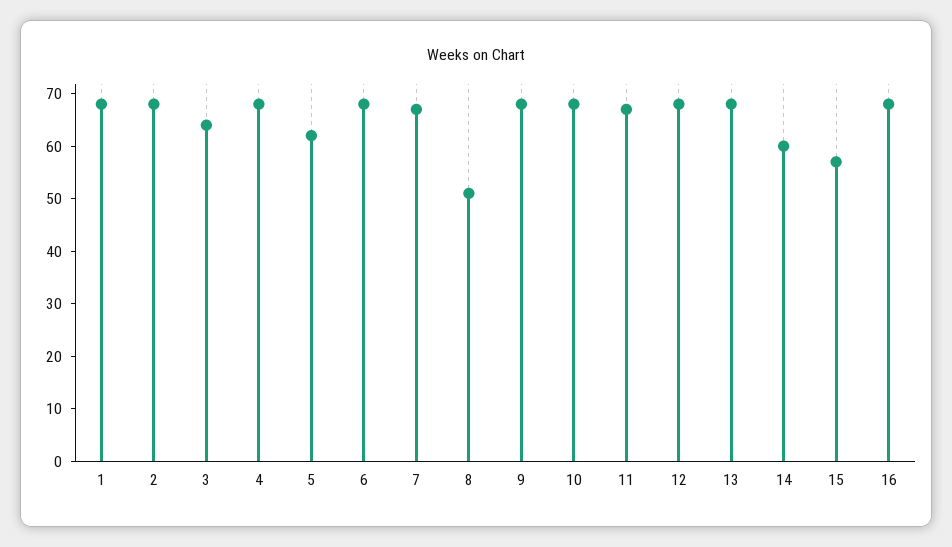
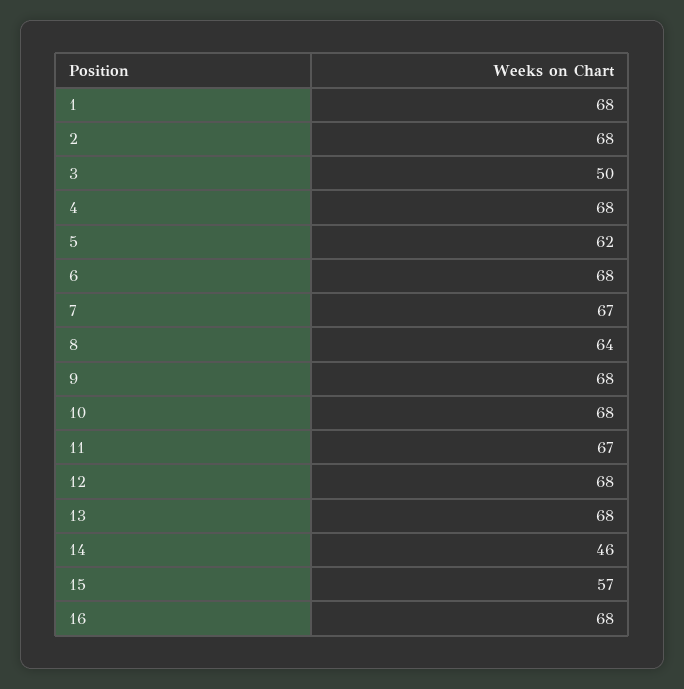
3: 65 -> 50
8: 50 -> 64
14: 60 -> 46

